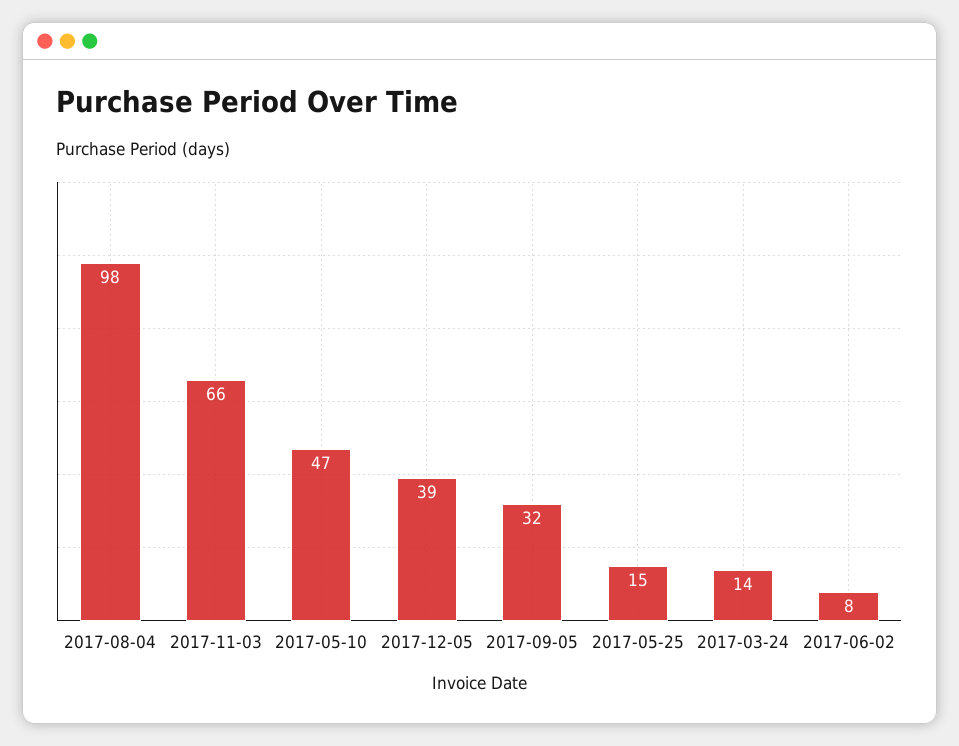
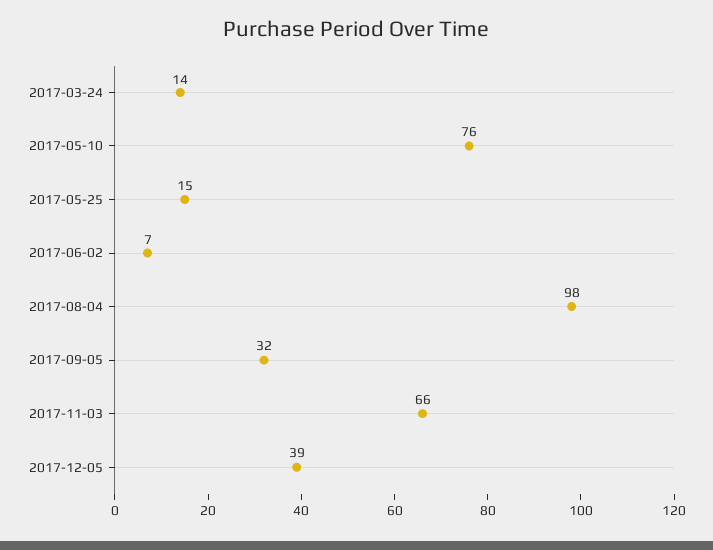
2017-05-10: 47 -> 76
2017-06-02: 8 -> 7

